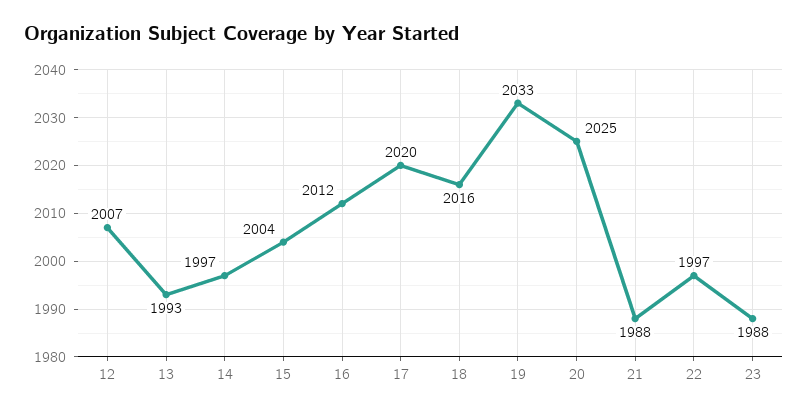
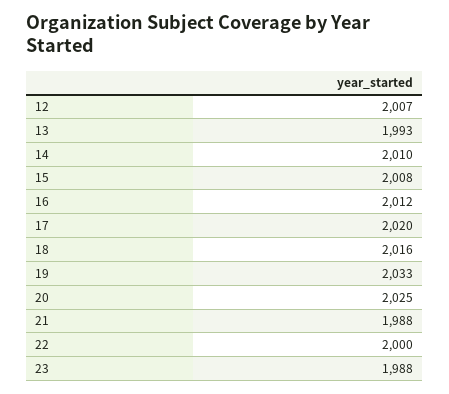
14: 1997 -> 2010
15: 2004 -> 2008
22: 1997 -> 2000

